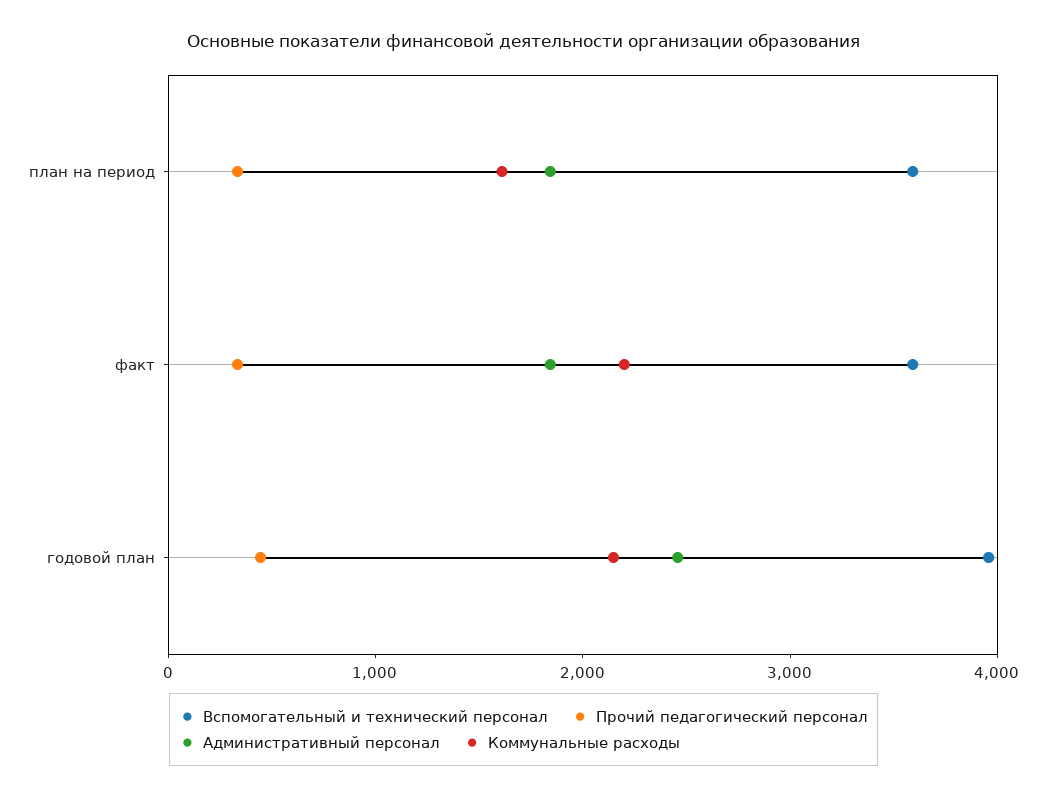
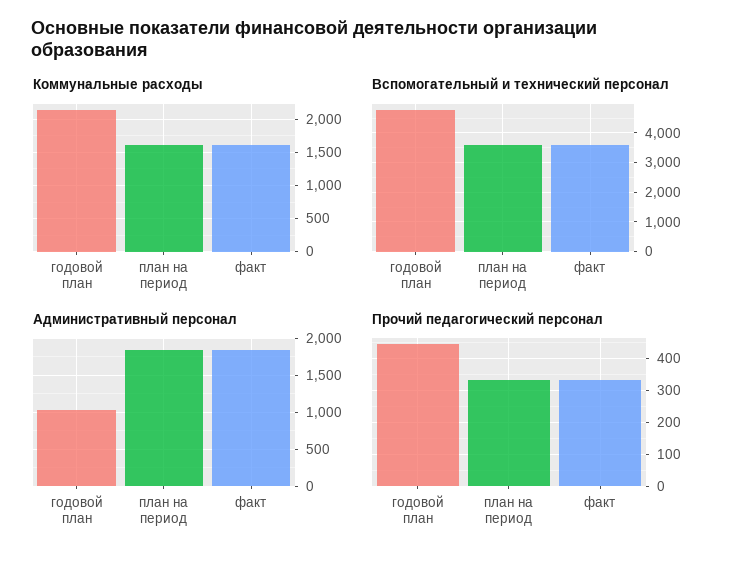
Коммунальные расходы, факт: 2200 -> 1600
Вспомогательный и технический персонал, годовой план: 4000 -> 4750
Административный персонал, годовой план: 2400 -> 1000

